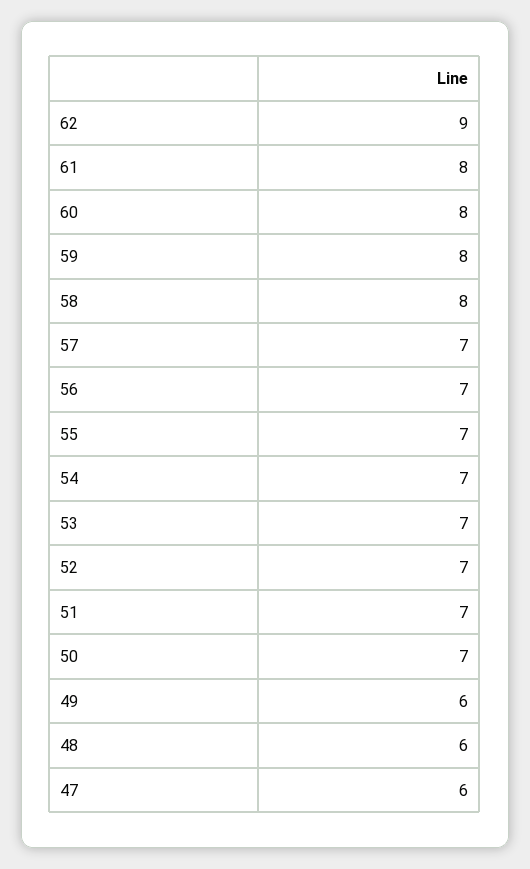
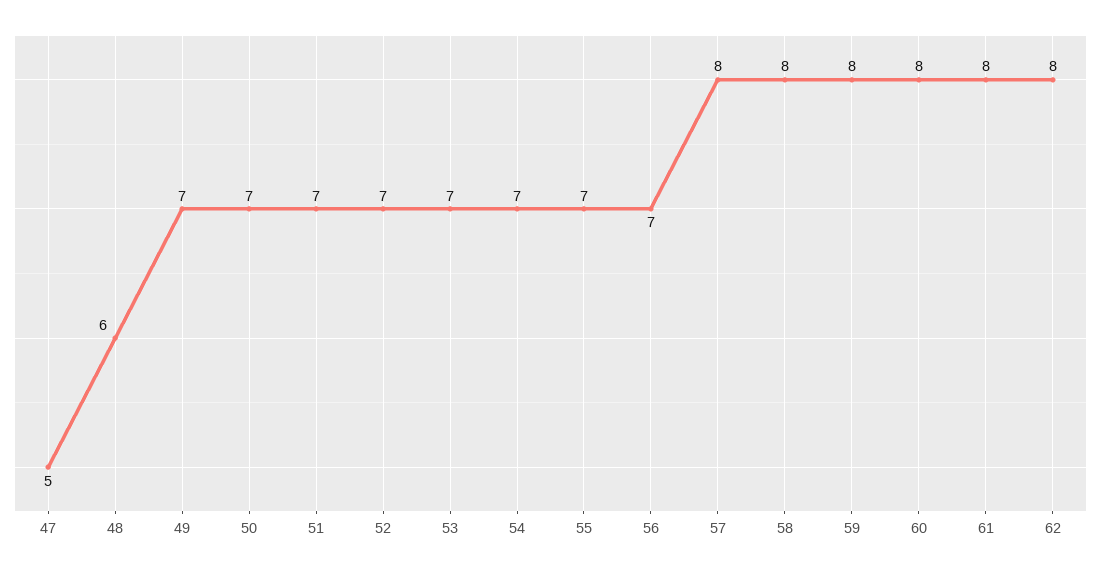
62: 9 -> 8
57: 7 -> 8
49: 6 -> 7
47: 6 -> 5

